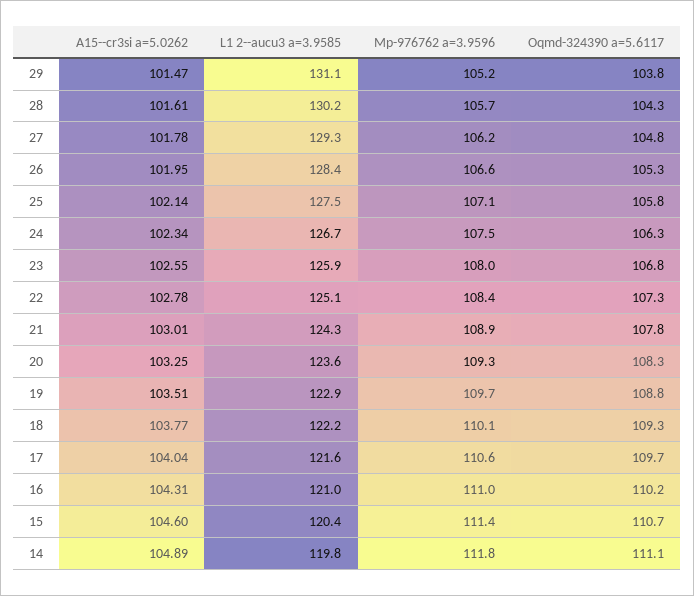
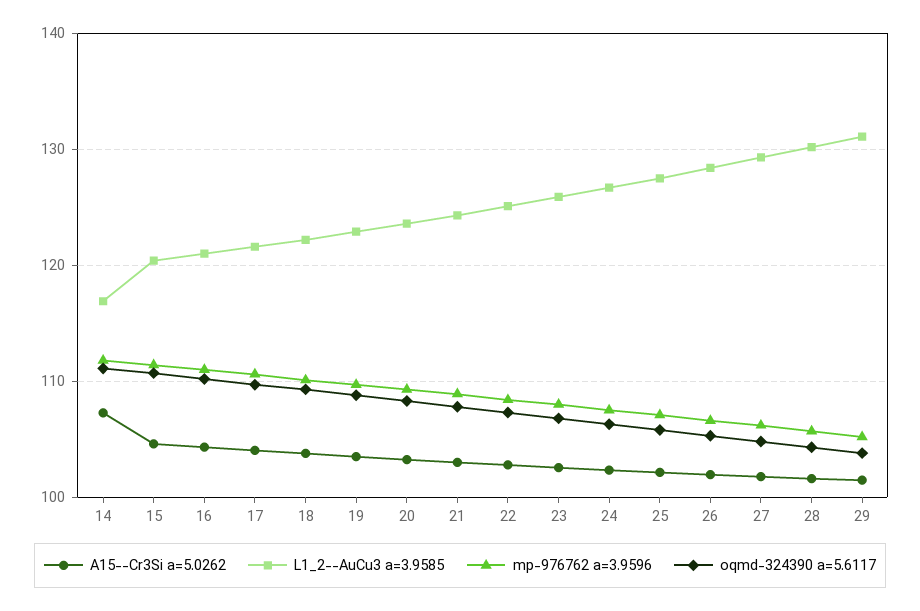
A15--cr3si a=5.0262, 14: 104.89 -> 107
L1 2--aucu3 a=3.9585, 14: 119.8 -> 117

